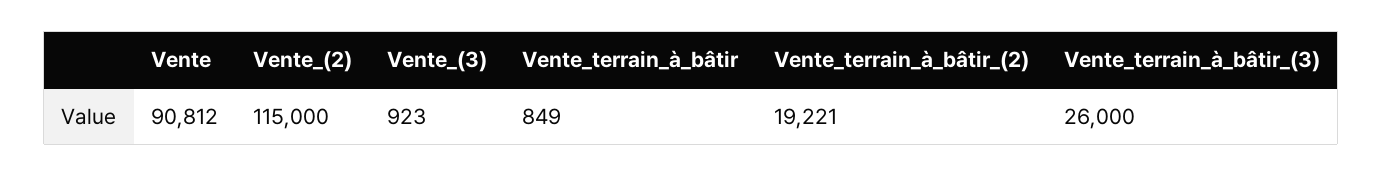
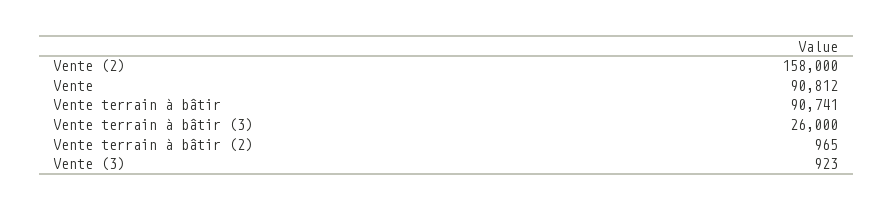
Vente_(2): 115000 -> 158000
Vente_terrain_à_bâtir: 849 -> 90741
Vente_terrain_à_bâtir_(2): 19221 -> 965

